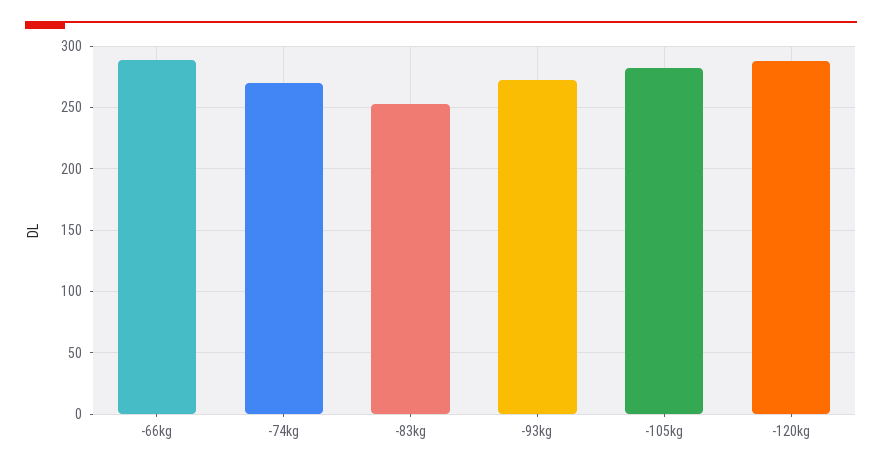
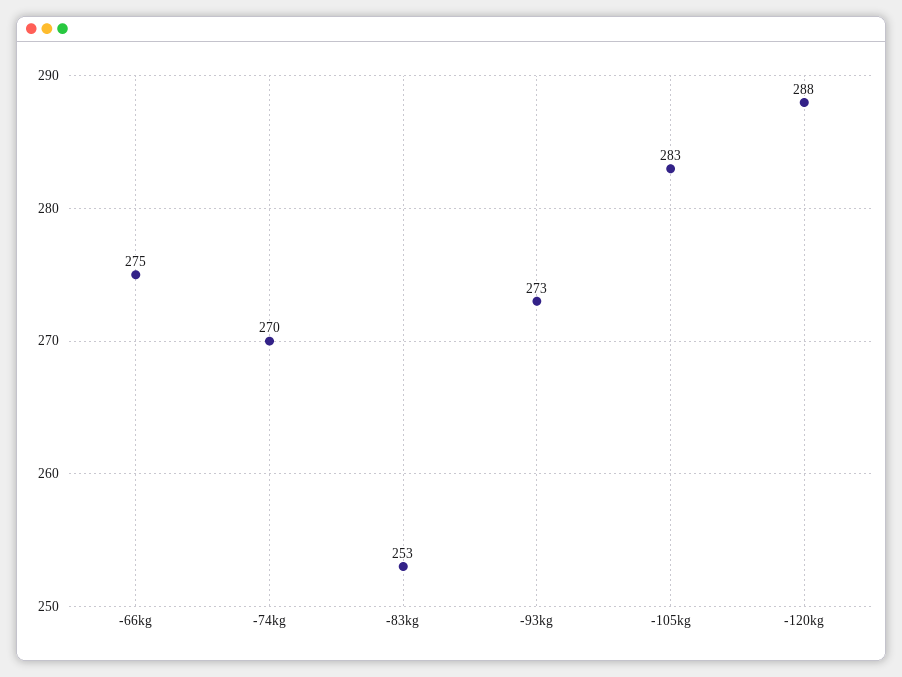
-66kg: 290 -> 275

